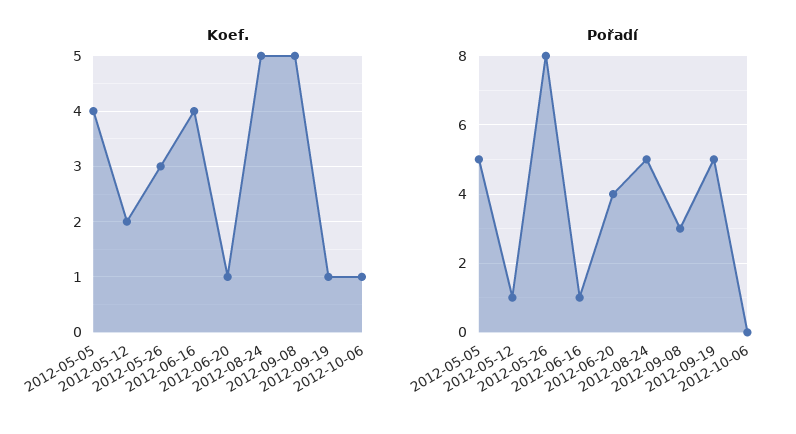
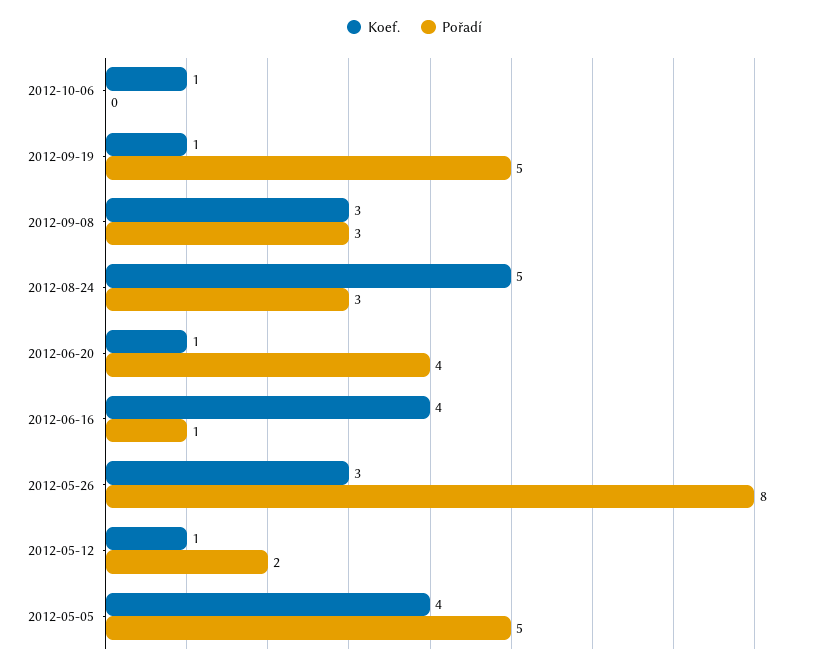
Koef., 2012-05-12: 2 -> 1
Koef., 2012-09-08: 5 -> 3
Pořadí, 2012-05-12: 1 -> 2
Pořadí, 2012-08-24: 5 -> 3

